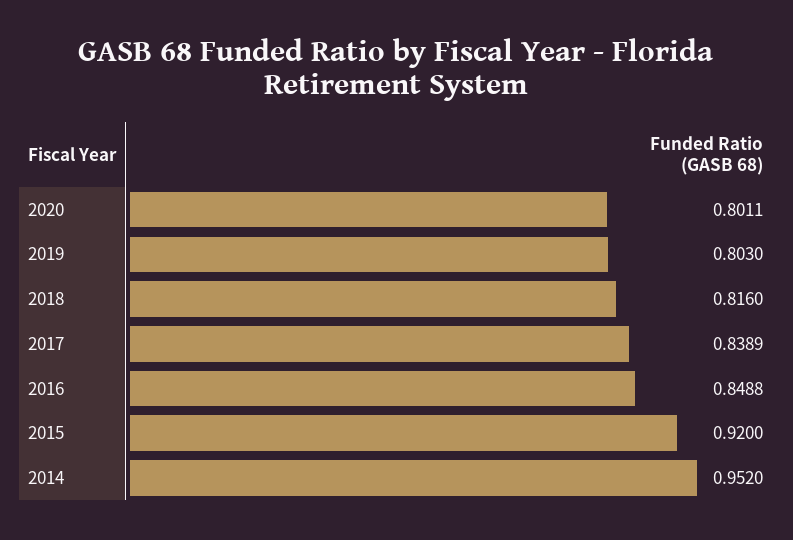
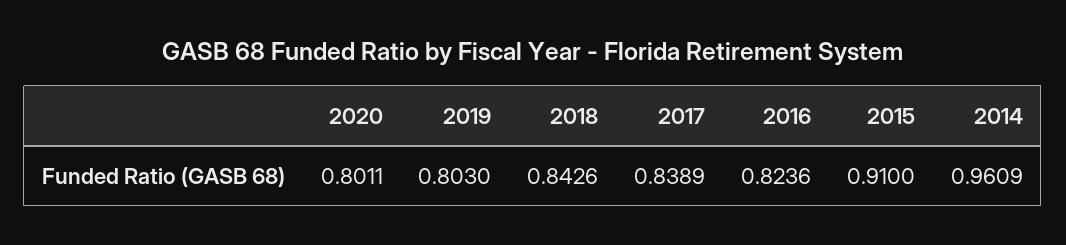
2018: 0.816 -> 0.8426
2016: 0.8488 -> 0.8236
2015: 0.92 -> 0.91
2014: 0.952 -> 0.9609

